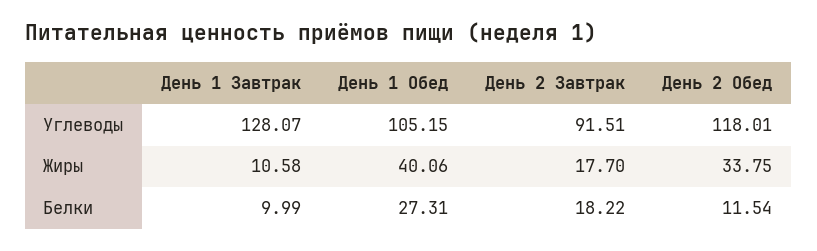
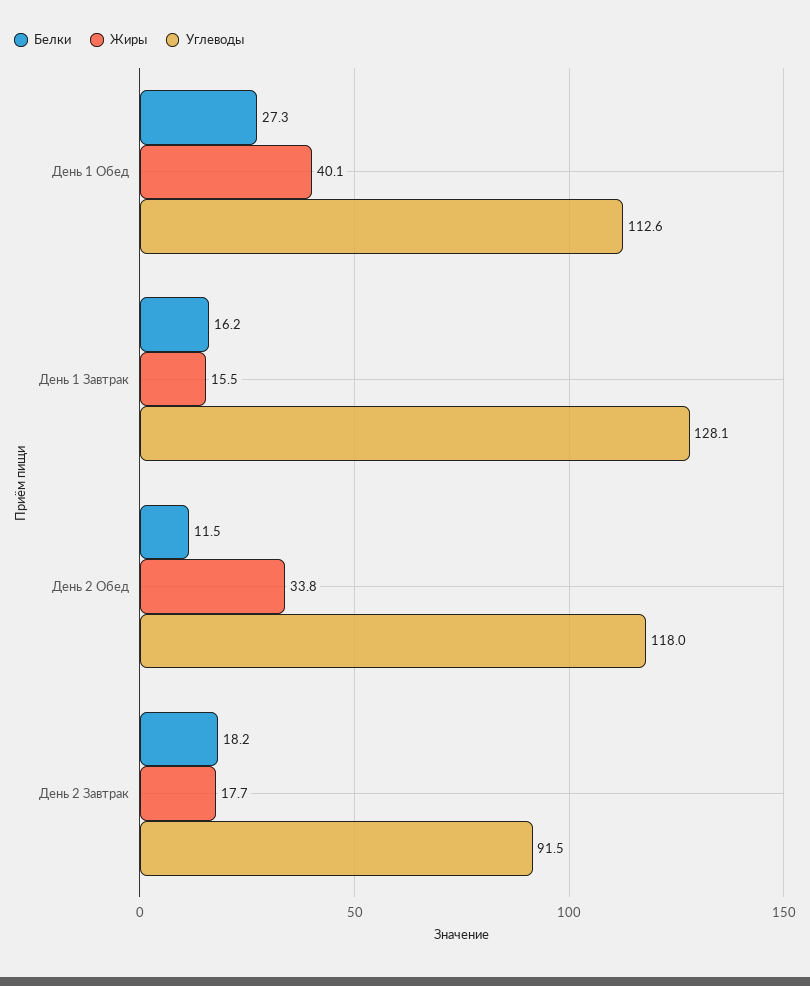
Углеводы, День 1 Обед: 105.15 -> 112.6
Жиры, День 1 Завтрак: 10.58 -> 15.5
Белки, День 1 Завтрак: 9.99 -> 16.2

